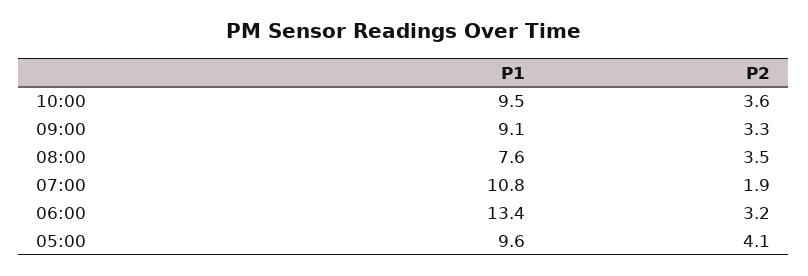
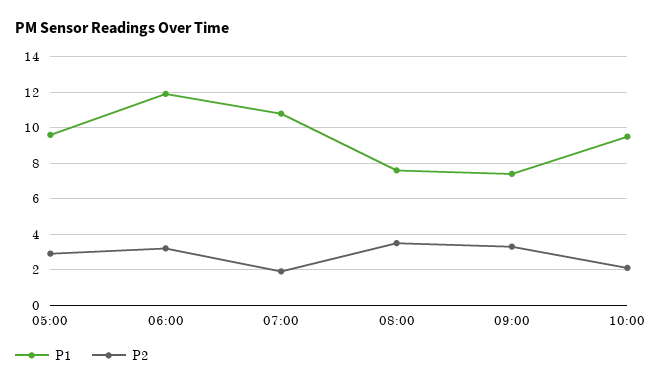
P2, 10:00: 3.6 -> 2
P1, 09:00: 9.1 -> 7.5
P1, 06:00: 13.4 -> 12
P2, 05:00: 4.1 -> 3

